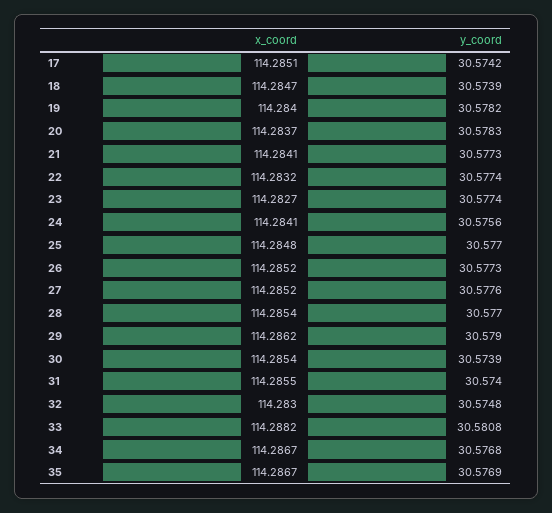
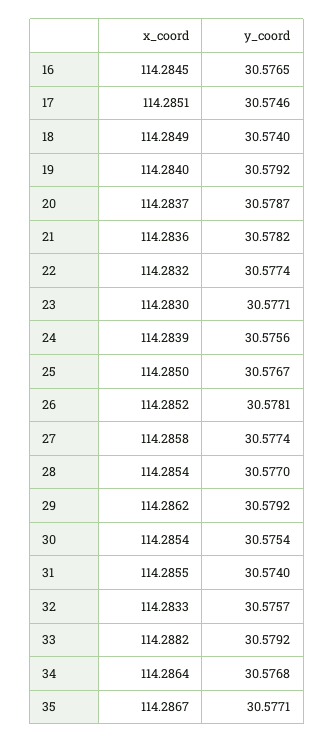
y_coord, 17: 30.5742 -> 30.5746
x_coord, 18: 114.2847 -> 114.2849
y_coord, 18: 30.5739 -> 30.574
y_coord, 19: 30.5782 -> 30.5792
y_coord, 20: 30.5783 -> 30.5787
x_coord, 21: 114.2841 -> 114.2836
y_coord, 21: 30.5773 -> 30.5782
x_coord, 23: 114.2827 -> 114.283
y_coord, 23: 30.5774 -> 30.5771
x_coord, 24: 114.2841 -> 114.2839
x_coord, 25: 114.2848 -> 114.285
y_coord, 25: 30.577 -> 30.5767
y_coord, 26: 30.5773 -> 30.5781
x_coord, 27: 114.2852 -> 114.2858
y_coord, 27: 30.5776 -> 30.5774
y_coord, 29: 30.579 -> 30.5792
y_coord, 30: 30.5739 -> 30.5754
x_coord, 32: 114.283 -> 114.2833
y_coord, 32: 30.5748 -> 30.5757
y_coord, 33: 30.5808 -> 30.5792
x_coord, 34: 114.2867 -> 114.2864
y_coord, 35: 30.5769 -> 30.5771
x_coord, 16: none -> 114.2845
y_coord, 16: none -> 30.5765

